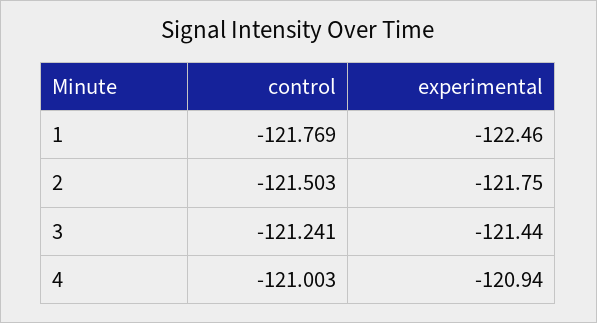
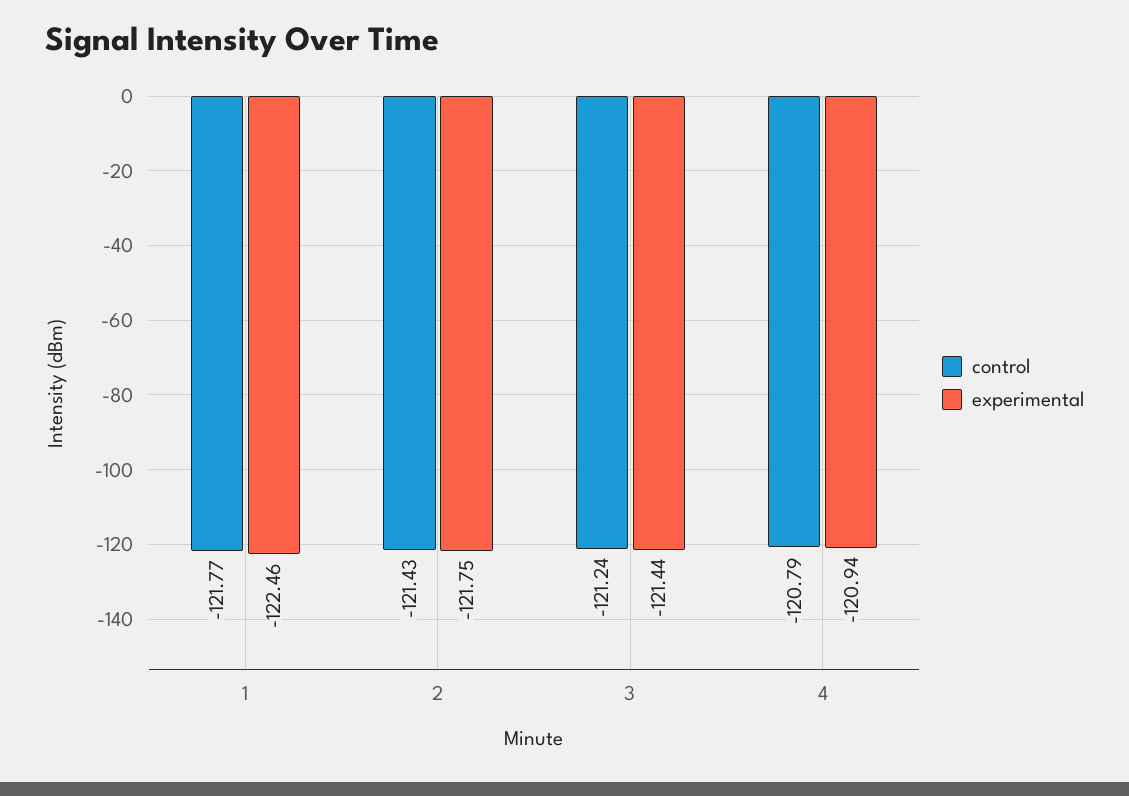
control, 2: -121.503 -> -121.43
control, 4: -121.003 -> -120.79

